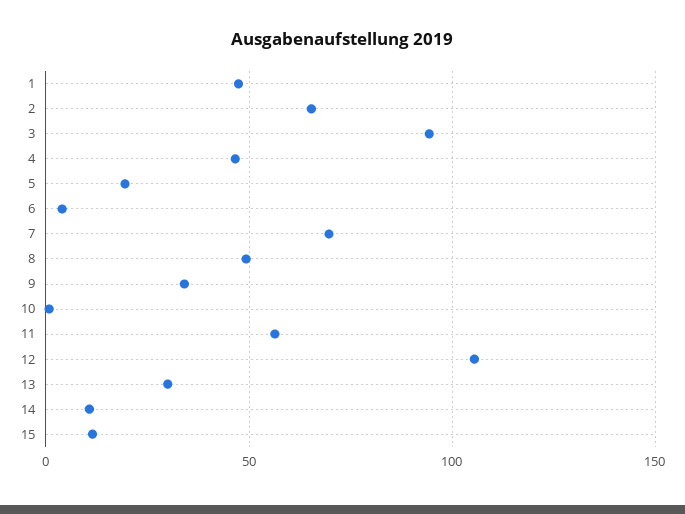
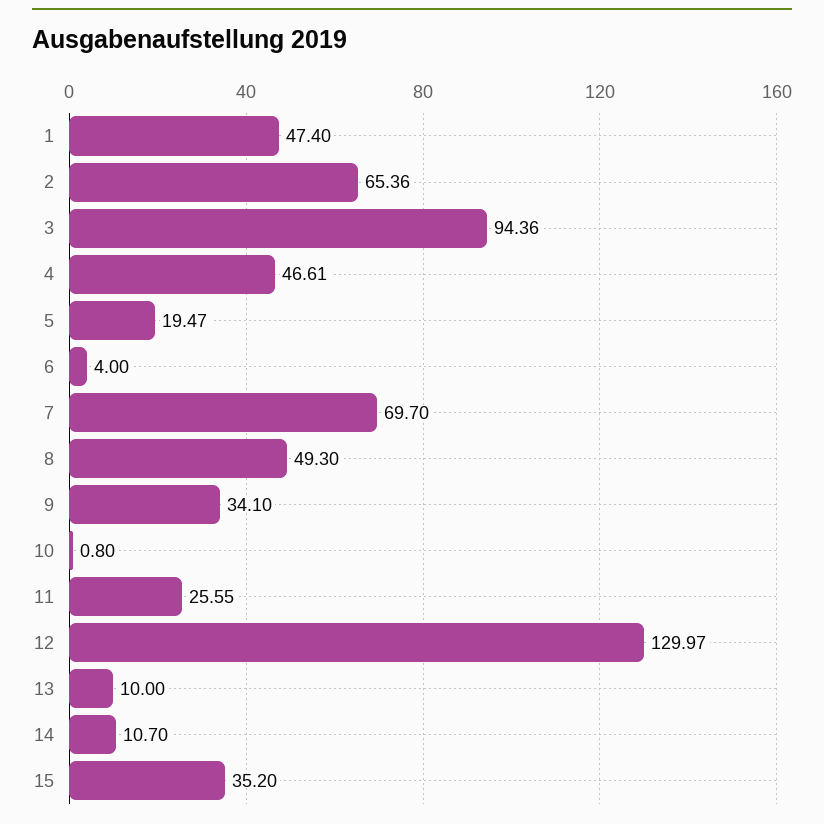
11: 55 -> 25.55
12: 105 -> 129.97
13: 30 -> 10
15: 10 -> 35.2

